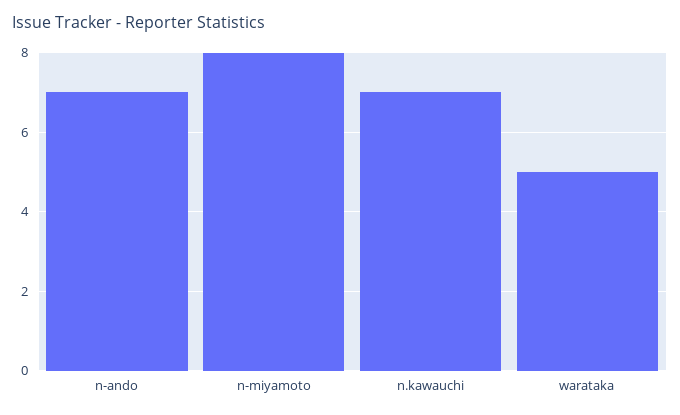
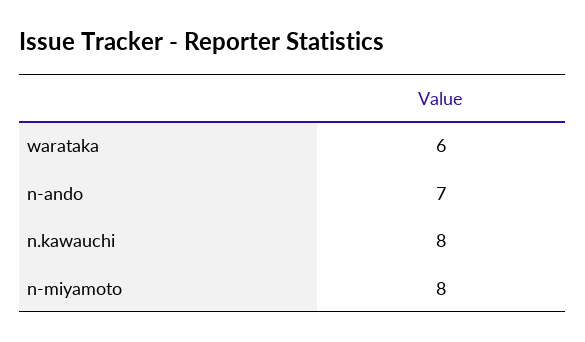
n.kawauchi: 7 -> 8
warataka: 5 -> 6

